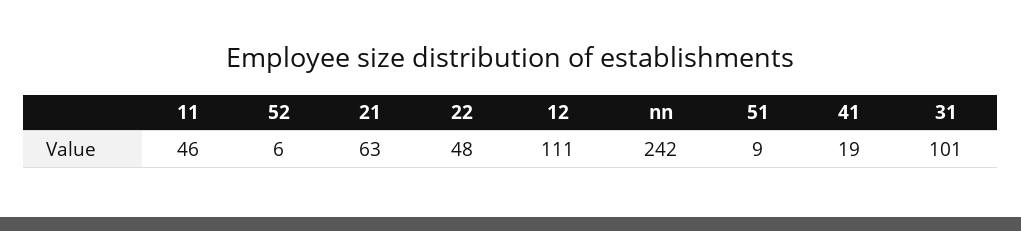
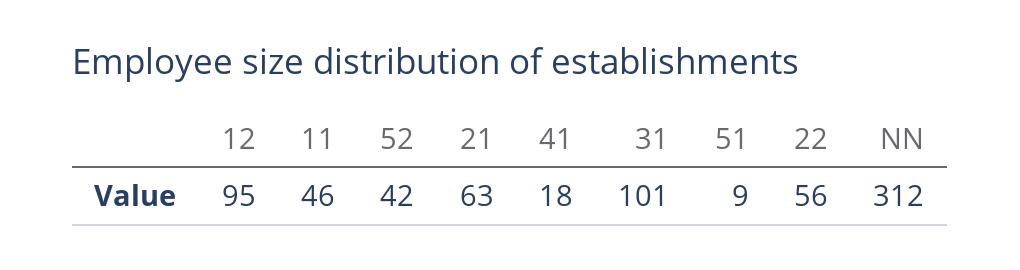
52: 6 -> 42
22: 48 -> 56
12: 111 -> 95
nn: 242 -> 312
41: 19 -> 18

